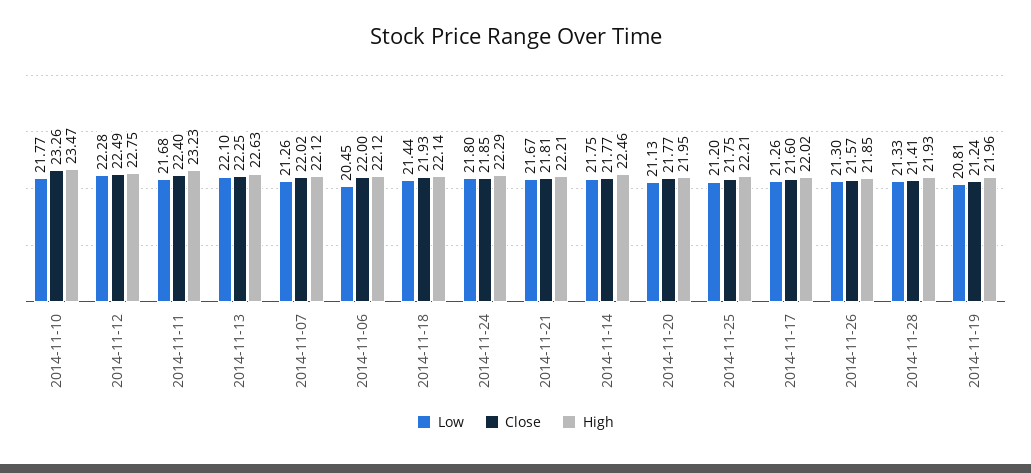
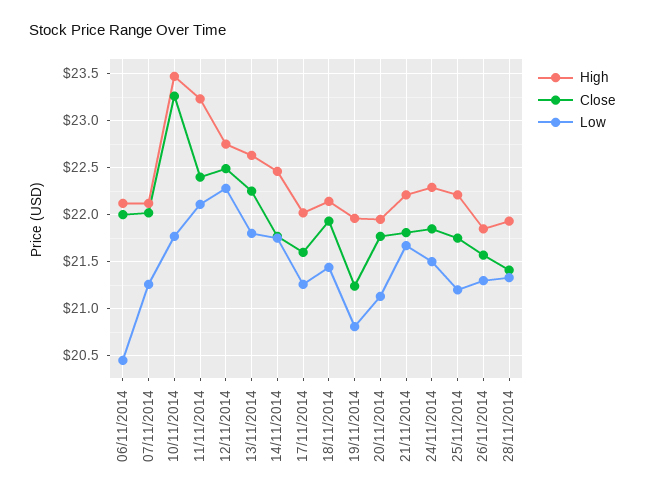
Low, 2014-11-11: 21.68 -> 22.1
Low, 2014-11-13: 22.1 -> 21.8
Low, 2014-11-24: 21.8 -> 21.5

